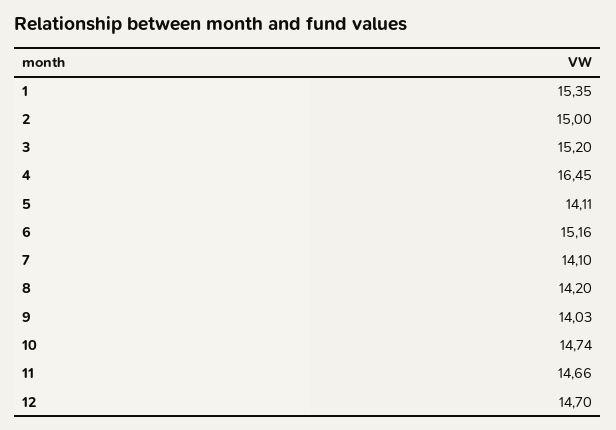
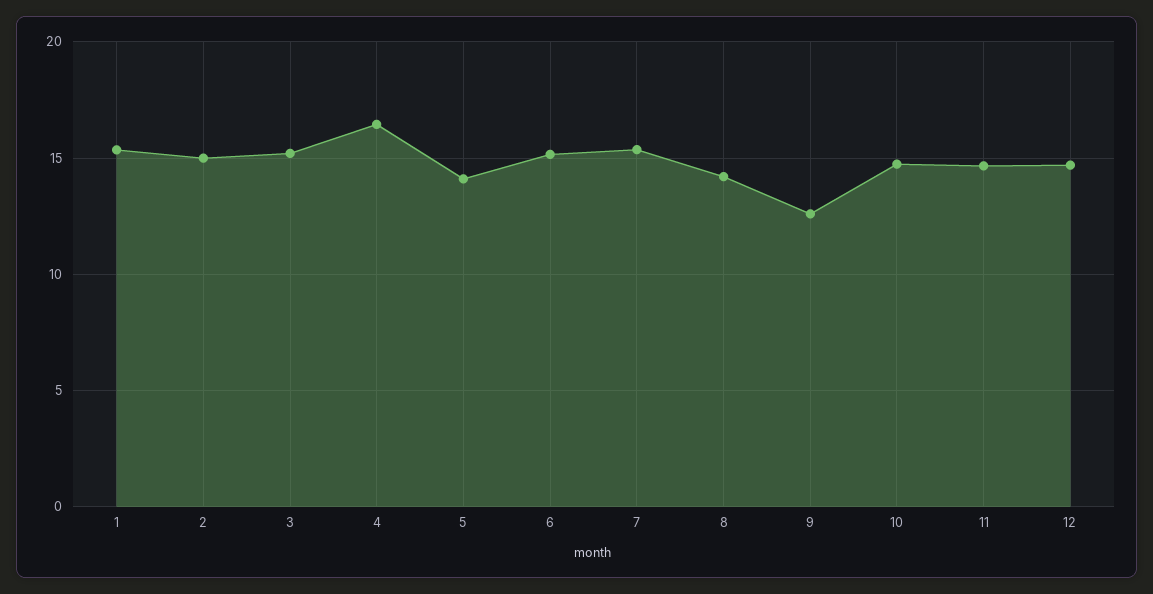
7: 14.1 -> 15.5
9: 14.03 -> 12.5

